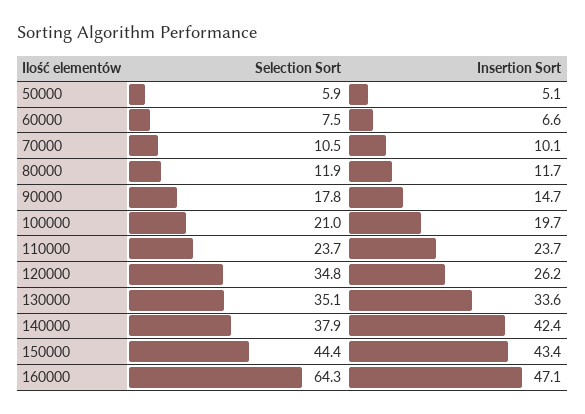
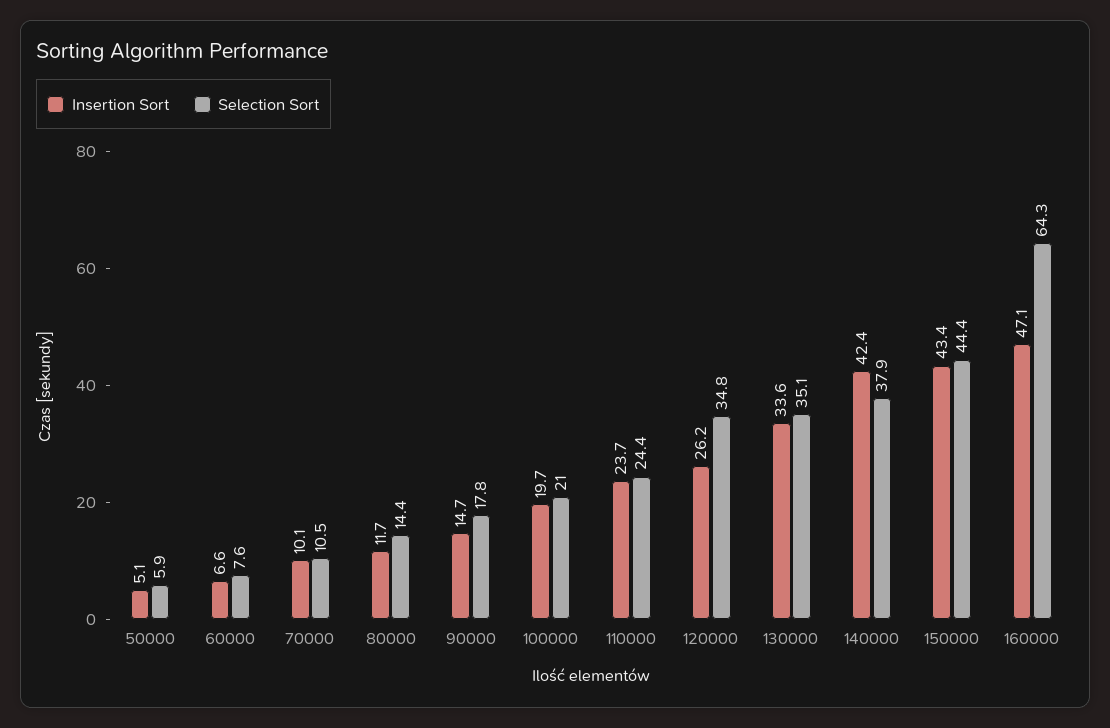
Selection Sort, 60000: 7.5 -> 7.6
Selection Sort, 80000: 11.9 -> 14.4
Selection Sort, 110000: 23.7 -> 24.4

